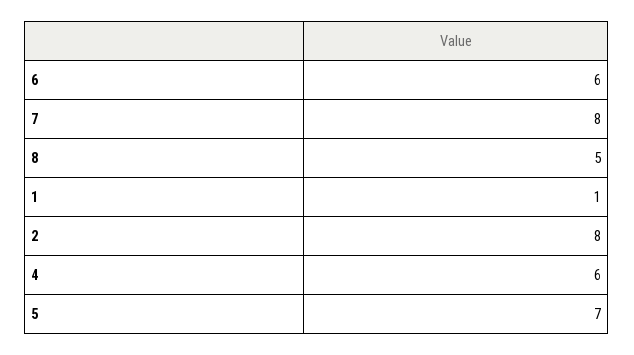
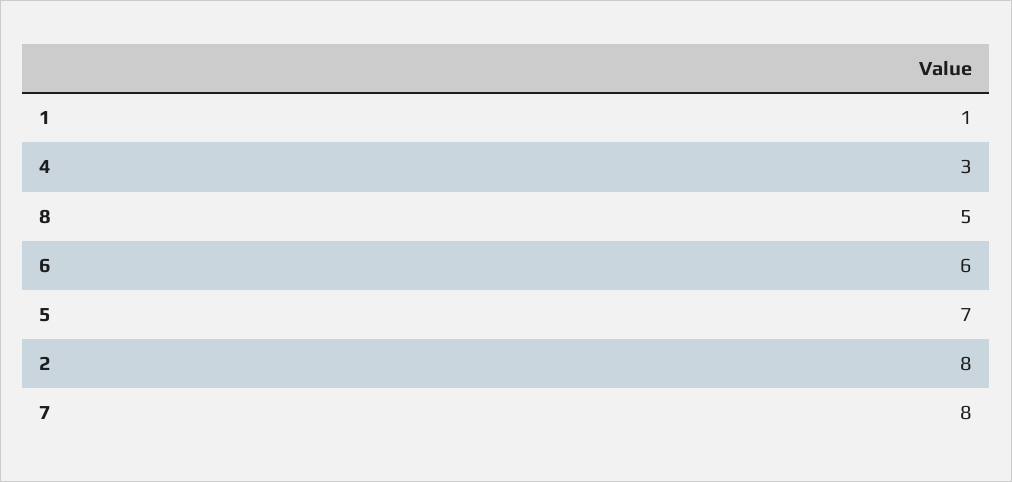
4: 6 -> 3

